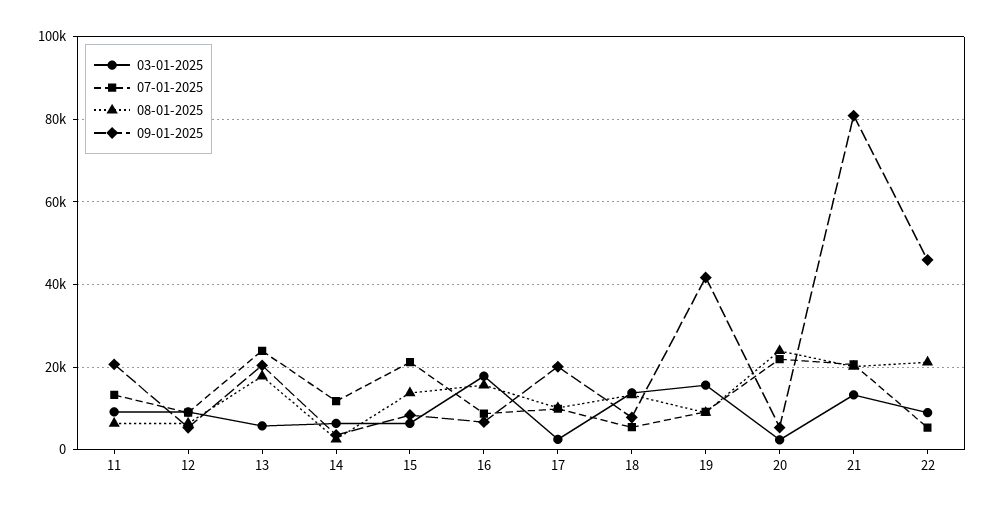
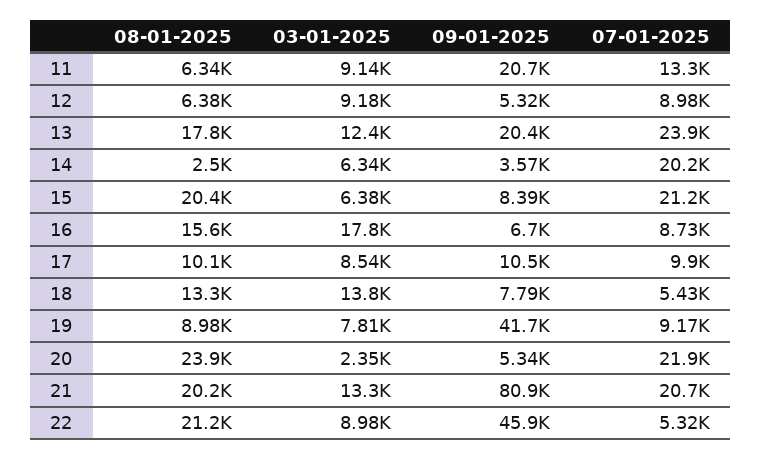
03-01-2025, 13: 6000 -> 12400
07-01-2025, 14: 12000 -> 20200
08-01-2025, 15: 14000 -> 20400
03-01-2025, 17: 2000 -> 8540
09-01-2025, 17: 20000 -> 10500
03-01-2025, 19: 16000 -> 7810

